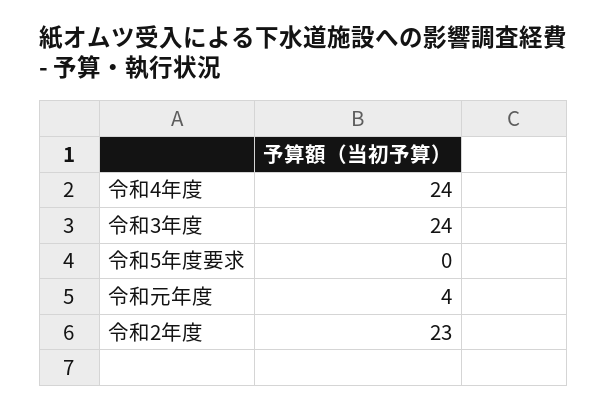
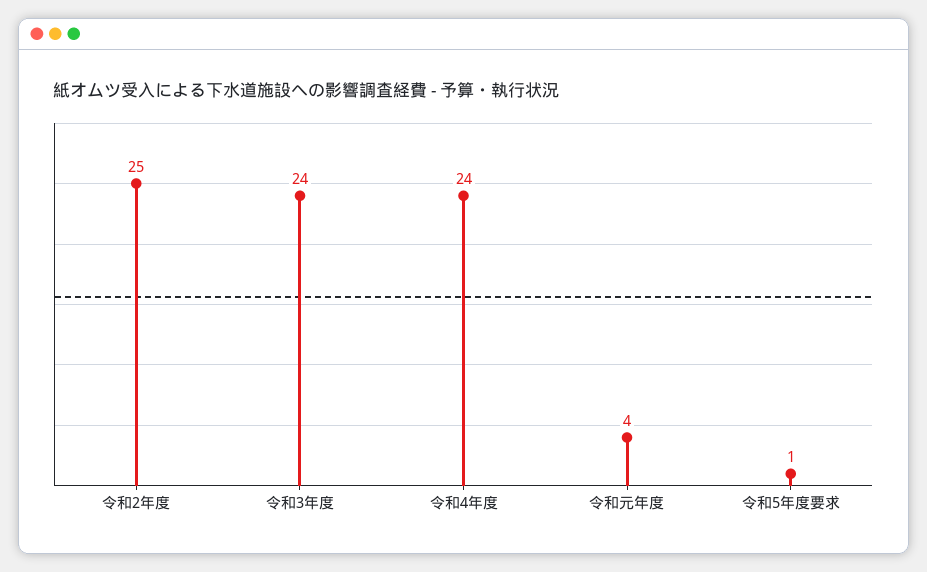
令和5年度要求: 0 -> 1
令和2年度: 23 -> 25

